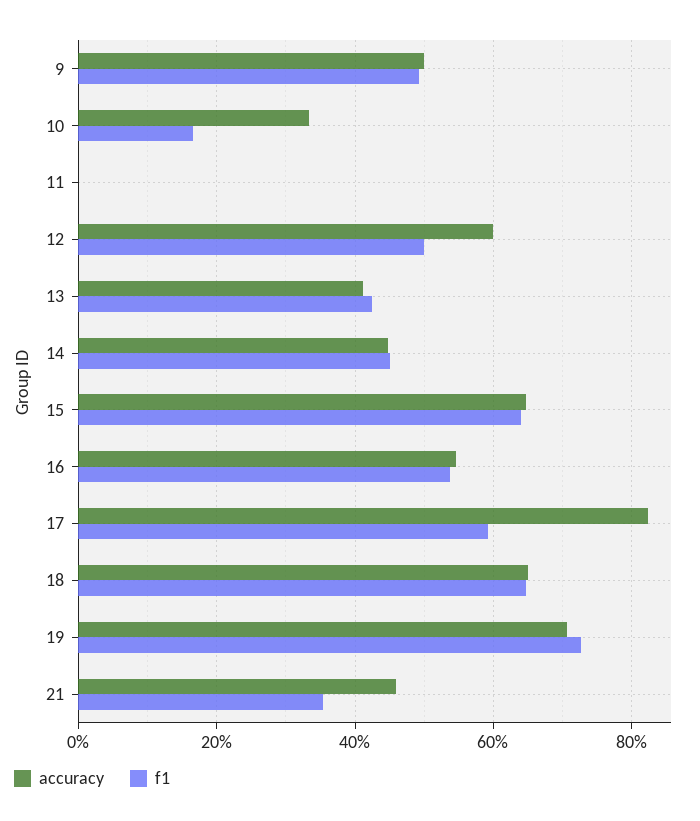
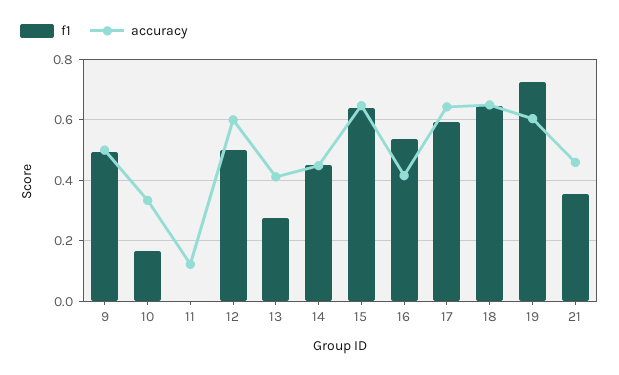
accuracy, 11: 0 -> 0.12
f1, 13: 0.42 -> 0.28
accuracy, 16: 0.54 -> 0.42
accuracy, 17: 0.82 -> 0.64
accuracy, 19: 0.7 -> 0.6

